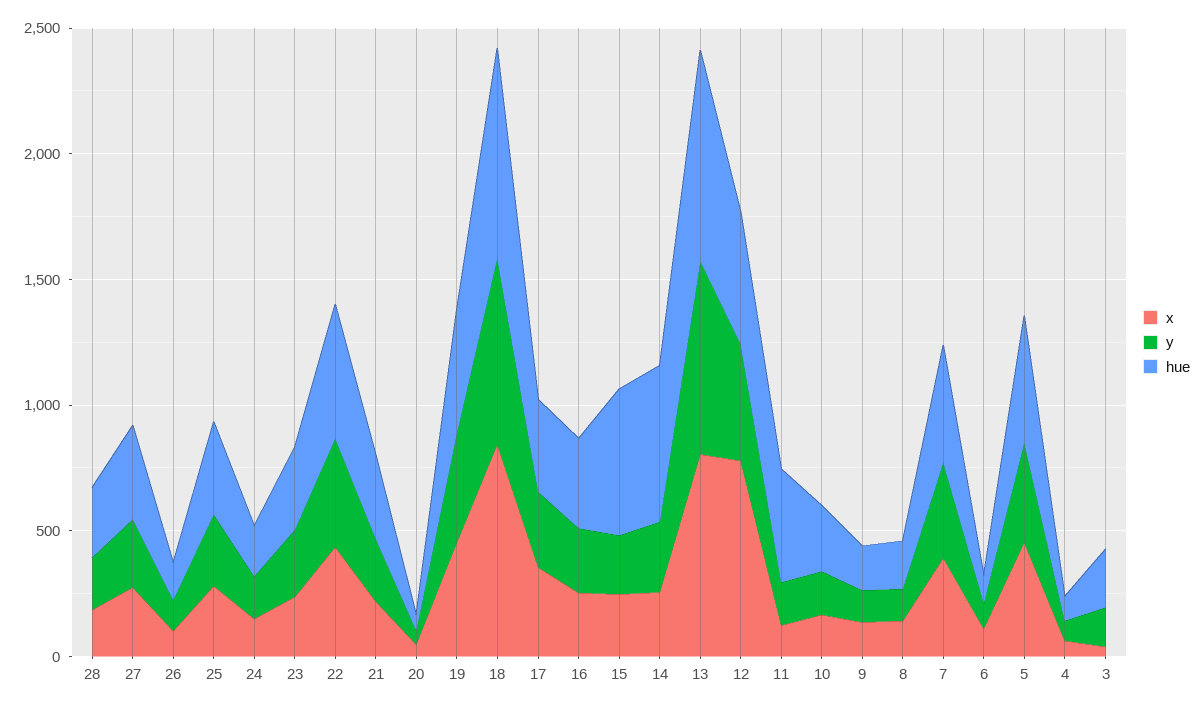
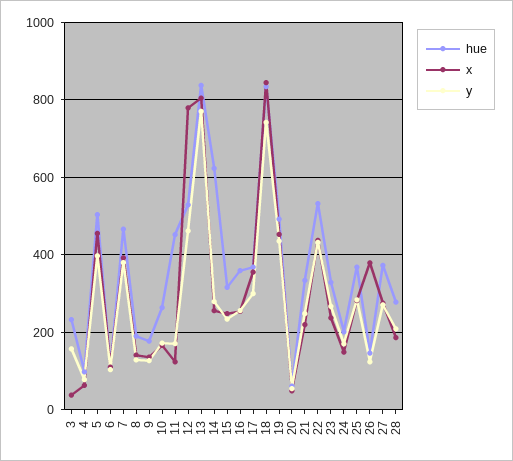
x, 26: 100 -> 380
hue, 15: 600 -> 320

